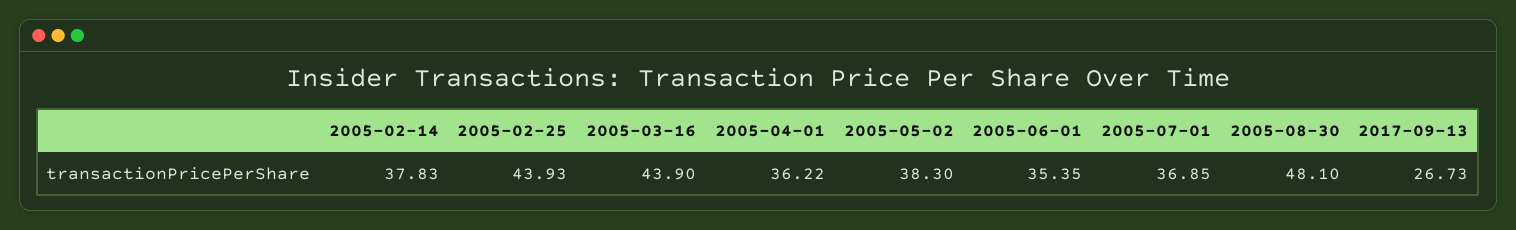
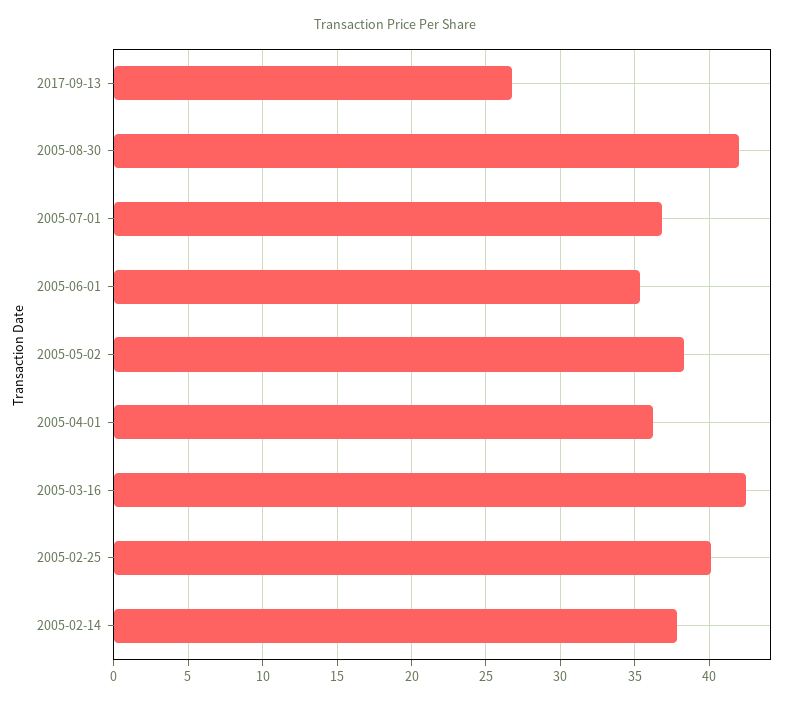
2005-02-25: 43.93 -> 40
2005-03-16: 43.9 -> 42.5
2005-08-30: 48.1 -> 42

